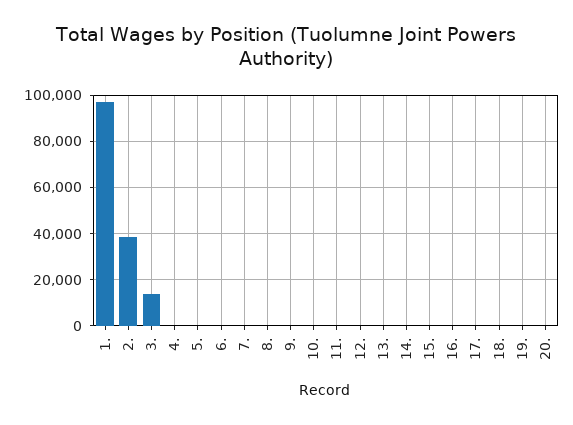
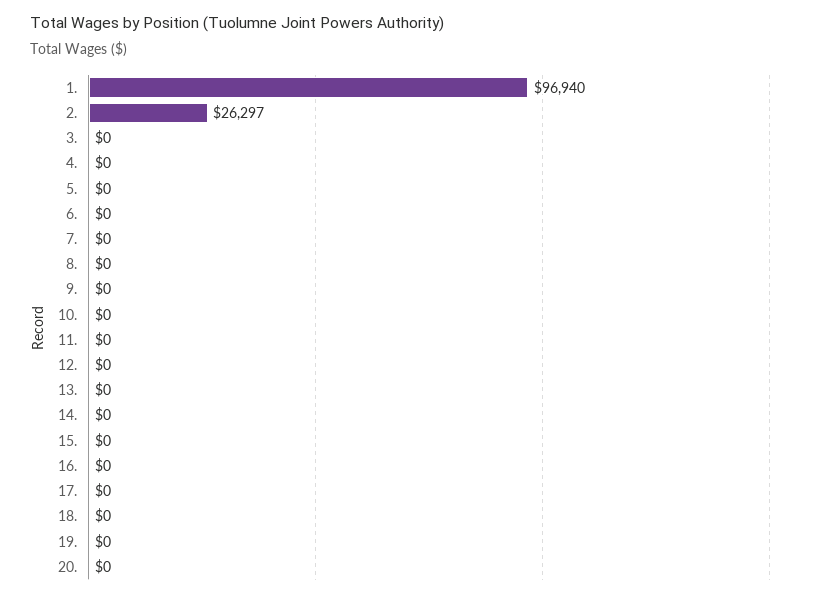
2.: 40000 -> 26297
3.: 15000 -> 0

